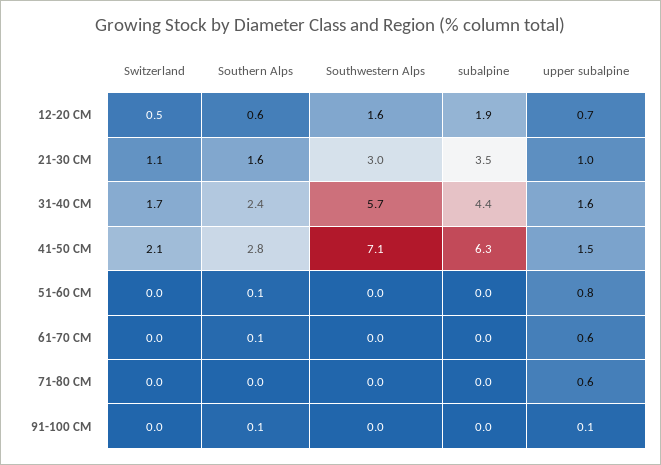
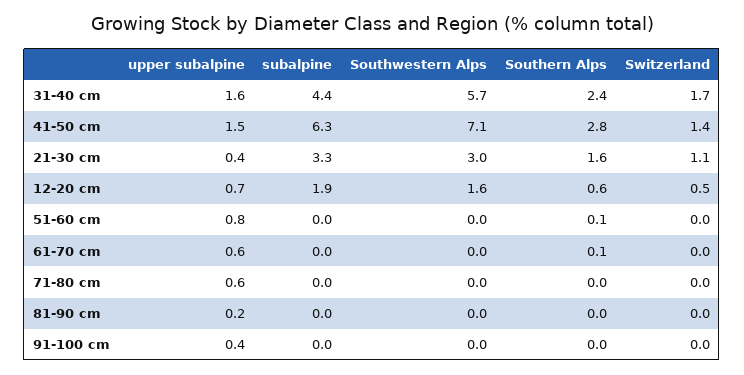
subalpine, 21-30 CM: 3.5 -> 3.3
upper subalpine, 21-30 CM: 1 -> 0.4
Switzerland, 41-50 CM: 2.1 -> 1.4
Southern Alps, 91-100 CM: 0.1 -> 0
upper subalpine, 91-100 CM: 0.1 -> 0.4
upper subalpine, 81-90 cm: none -> 0.2
subalpine, 81-90 cm: none -> 0
Southwestern Alps, 81-90 cm: none -> 0
Southern Alps, 81-90 cm: none -> 0
Switzerland, 81-90 cm: none -> 0

